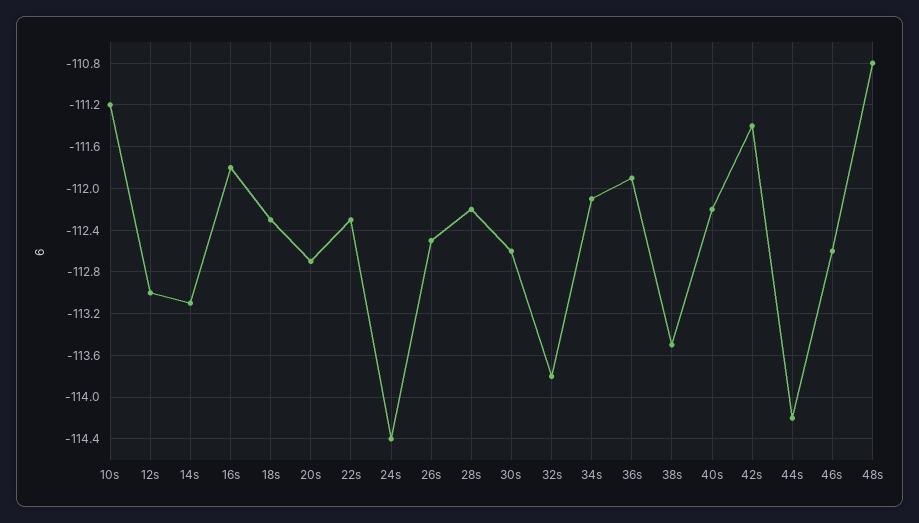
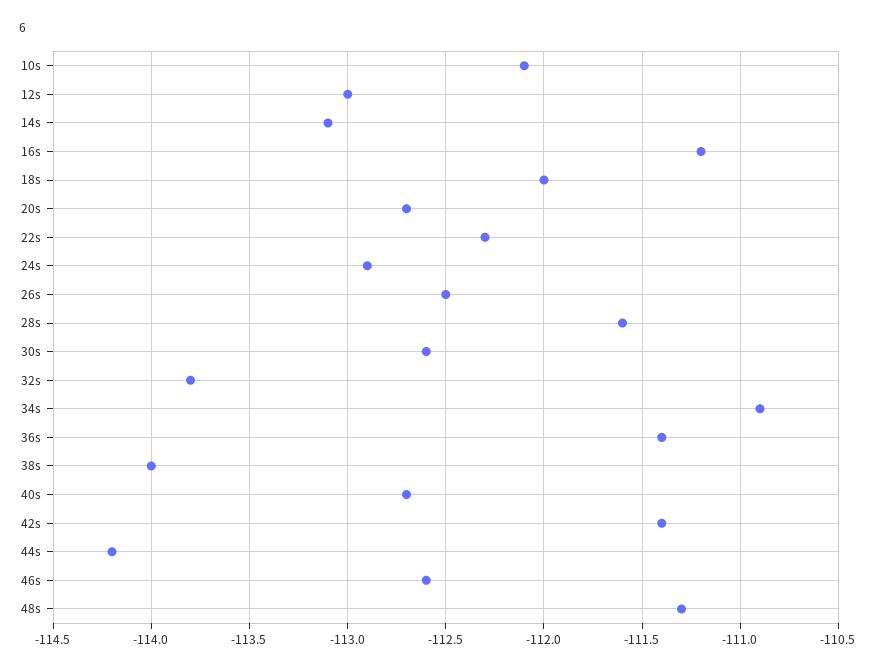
10s: -111.2 -> -112.1
16s: -111.8 -> -111.2
18s: -112.3 -> -112
24s: -114.4 -> -112.9
28s: -112.2 -> -111.6
34s: -112.1 -> -110.9
36s: -111.9 -> -111.4
38s: -113.5 -> -114
40s: -112.2 -> -112.7
48s: -110.8 -> -111.3

